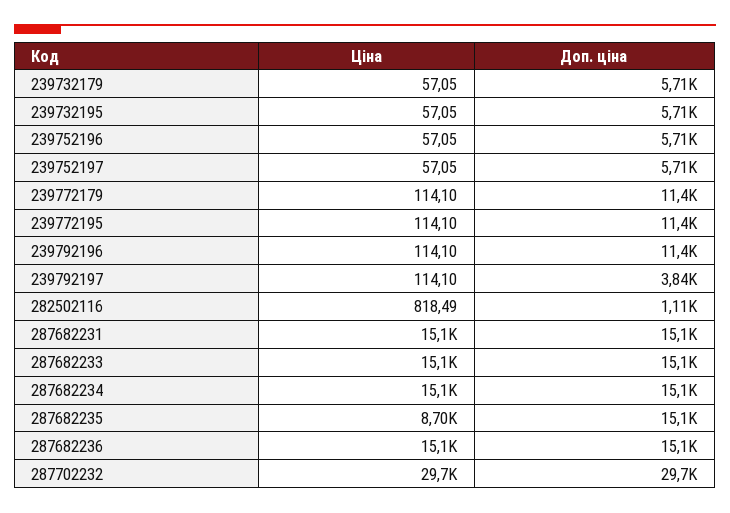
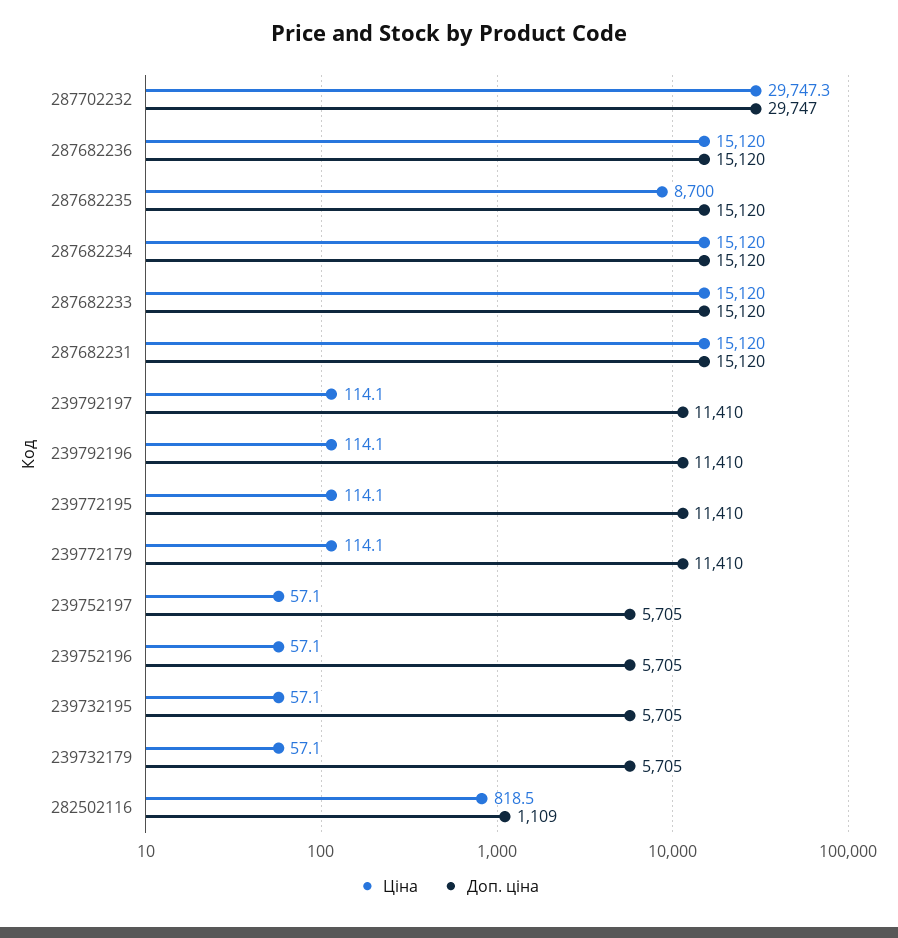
Доп. ціна, 239792197: 3840 -> 11410

